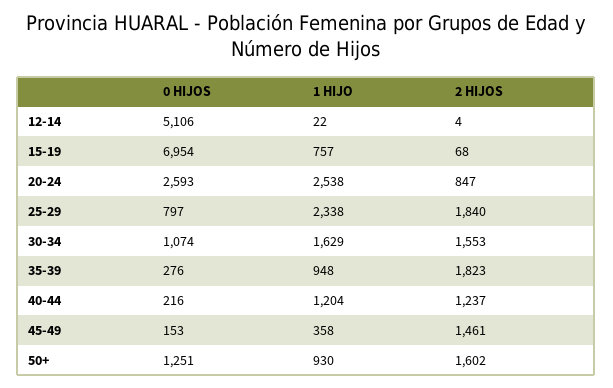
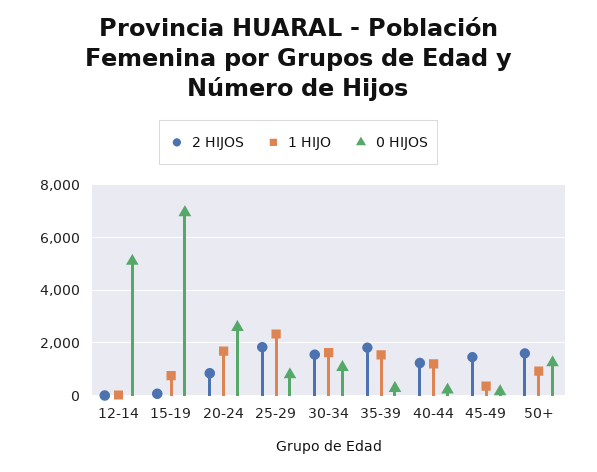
1 HIJO, 20-24: 2538 -> 1750
1 HIJO, 35-39: 948 -> 1500

